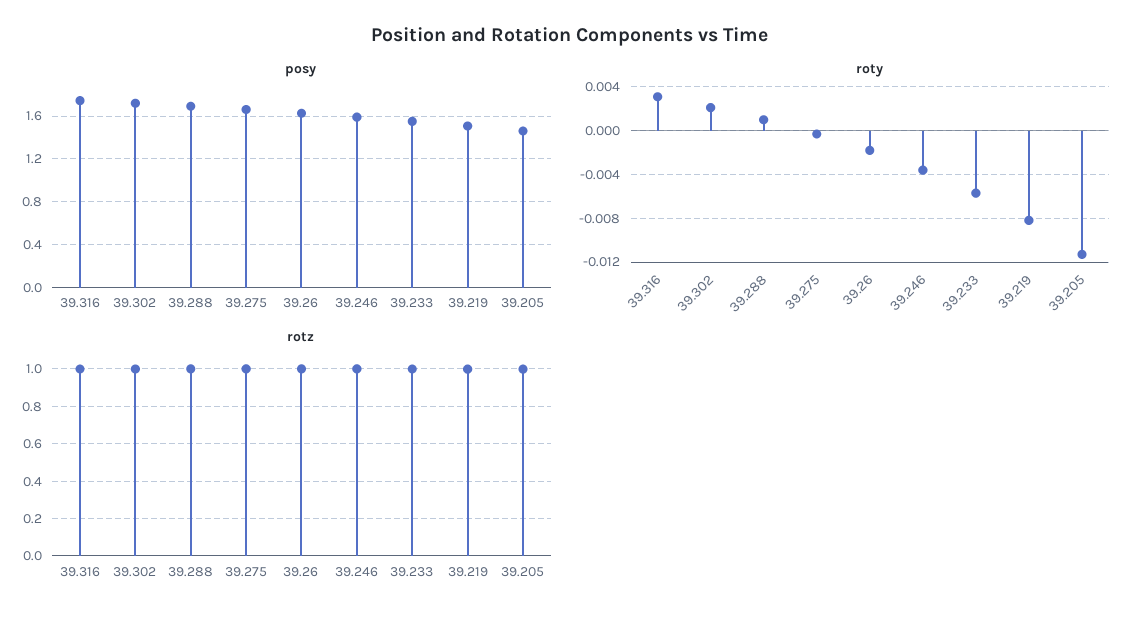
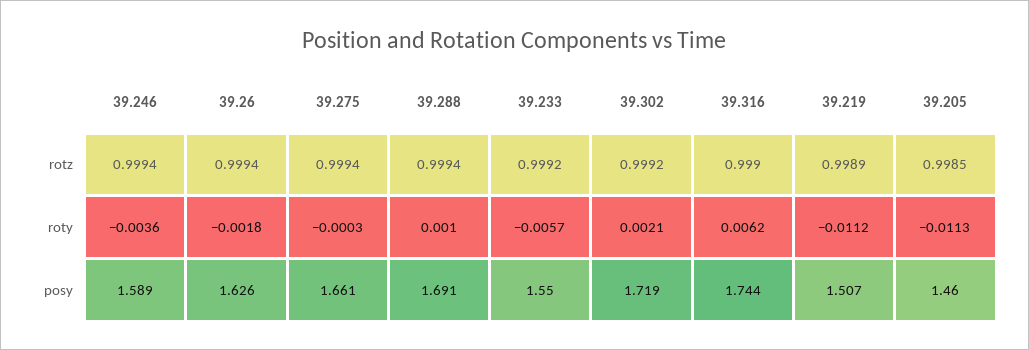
roty, 39.316: 0.003 -> 0.0062
roty, 39.219: -0.008 -> -0.0112

